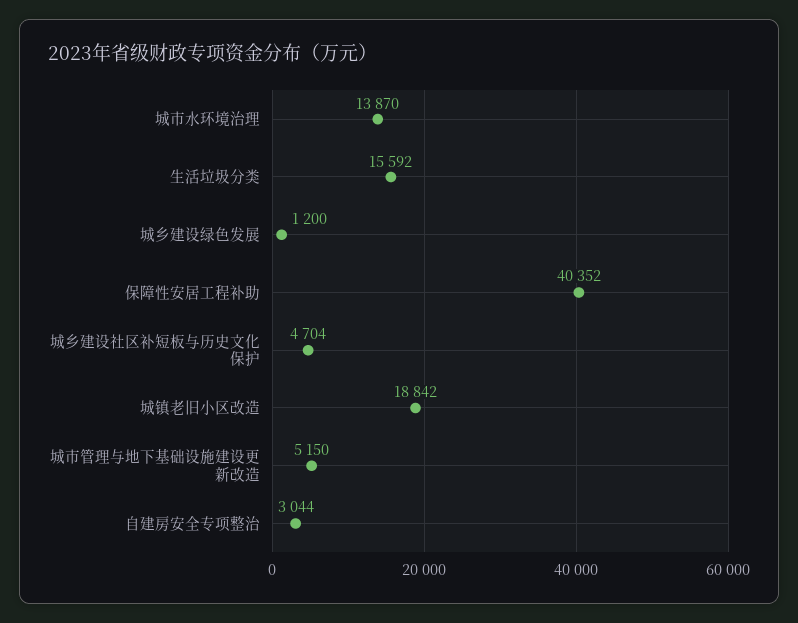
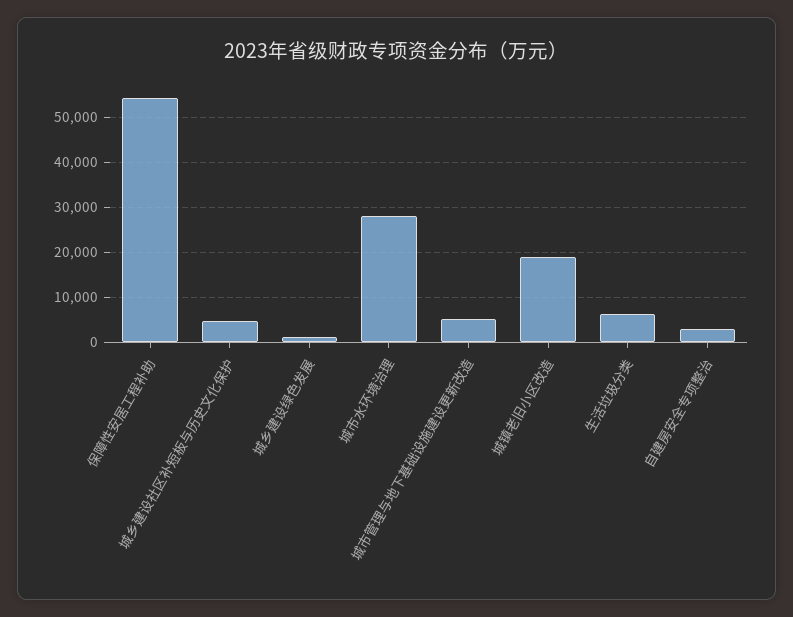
城市水环境治理: 13870 -> 28000
生活垃圾分类: 15592 -> 6000
保障性安居工程补助: 40352 -> 54000

